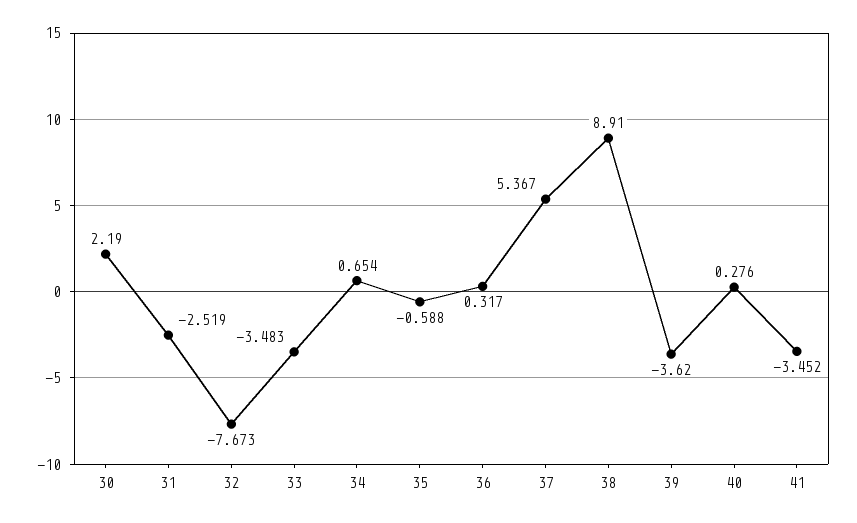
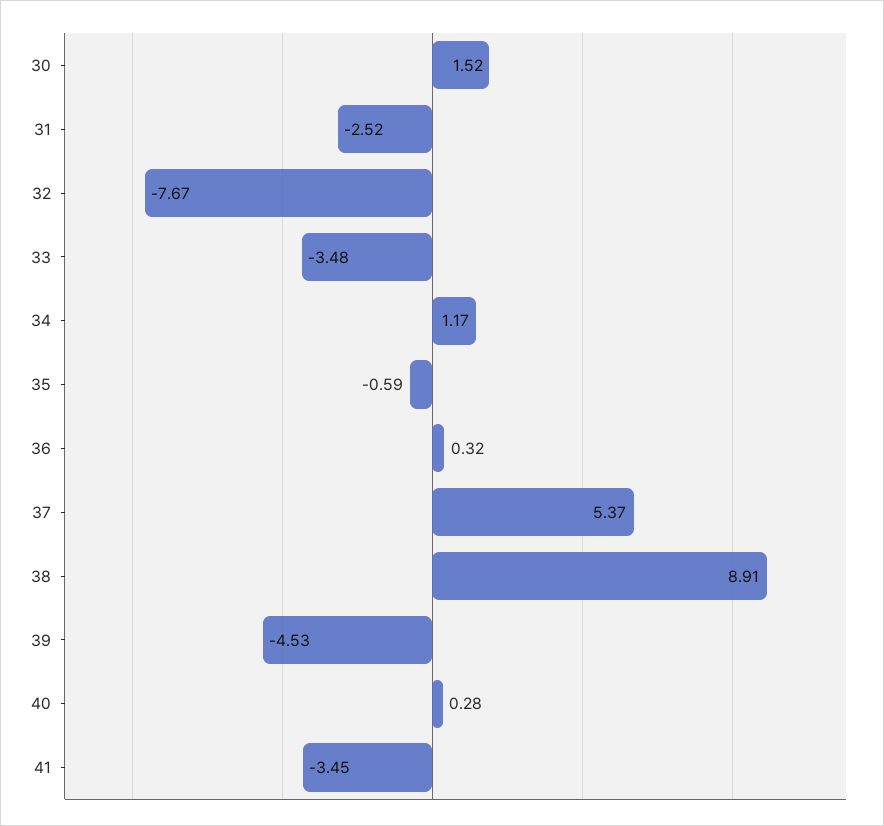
30: 2.19 -> 1.52
34: 0.654 -> 1.17
39: -3.62 -> -4.53

